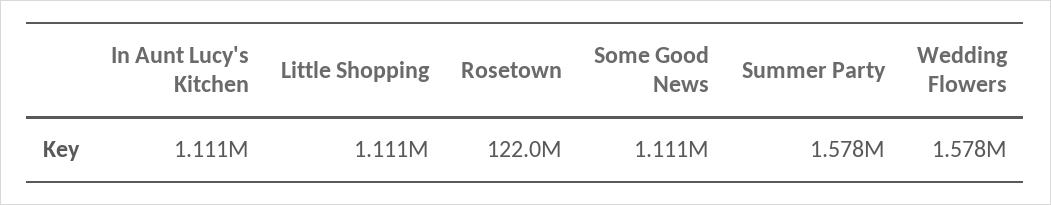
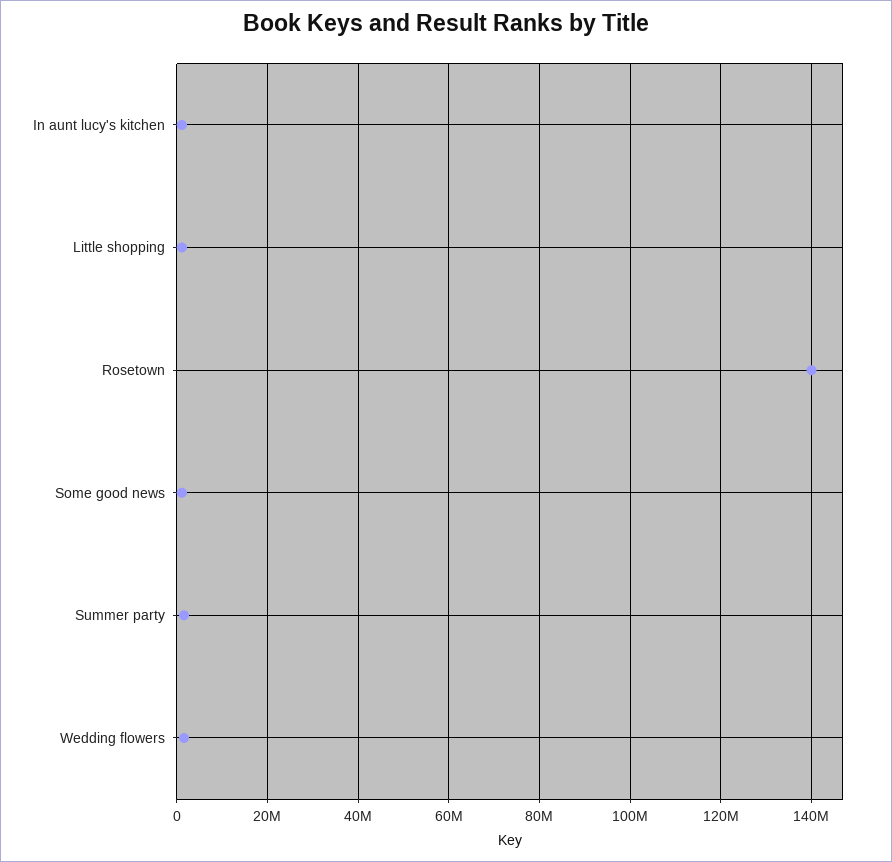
Rosetown: 122000000 -> 140000000

